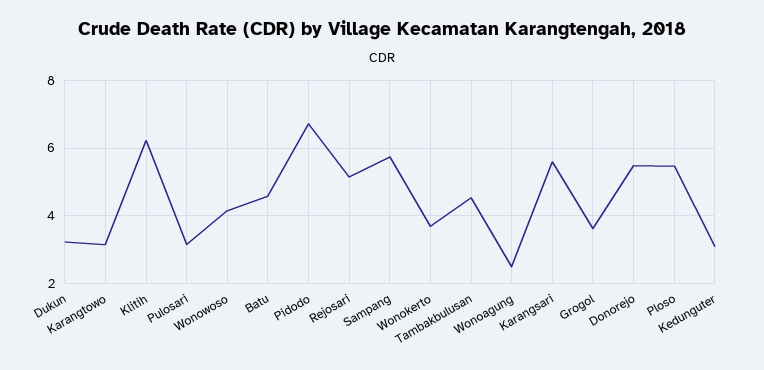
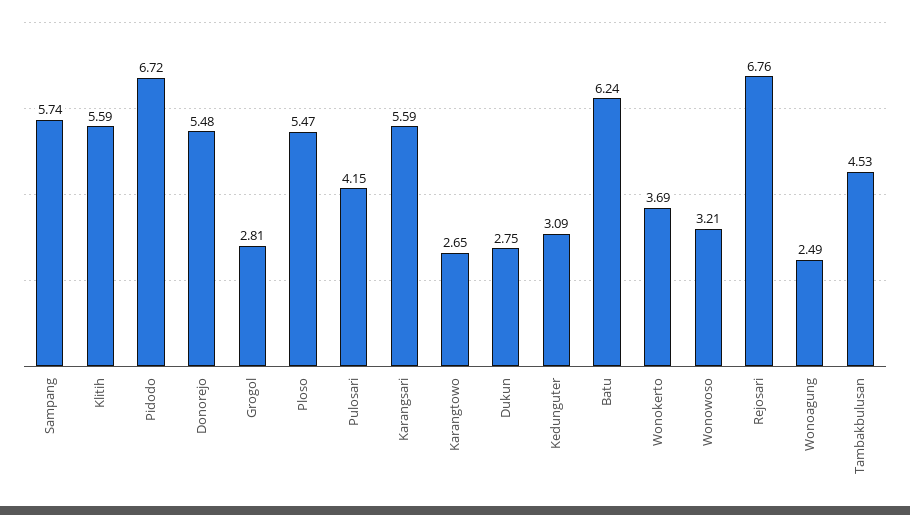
Dukun: 3.2 -> 2.75
Karangtowo: 3.2 -> 2.65
Klitih: 6.2 -> 5.59
Pulosari: 3.2 -> 4.15
Wonowoso: 4.2 -> 3.21
Batu: 4.6 -> 6.24
Rejosari: 5.2 -> 6.76
Grogol: 3.6 -> 2.81

